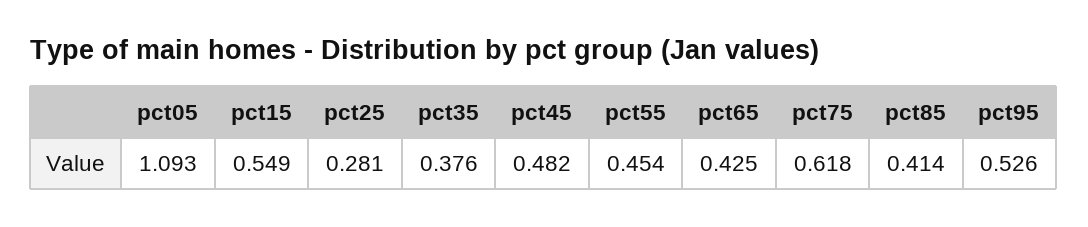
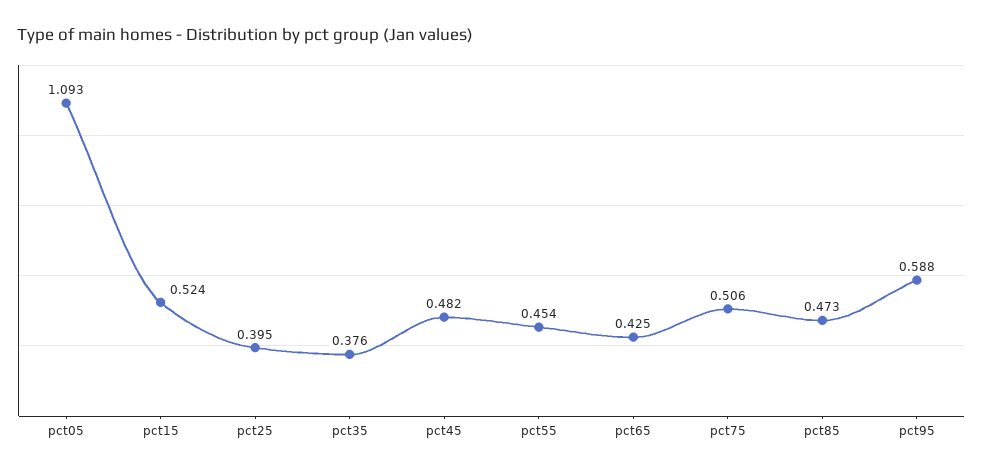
pct15: 0.549 -> 0.524
pct25: 0.281 -> 0.395
pct75: 0.618 -> 0.506
pct85: 0.414 -> 0.473
pct95: 0.526 -> 0.588

